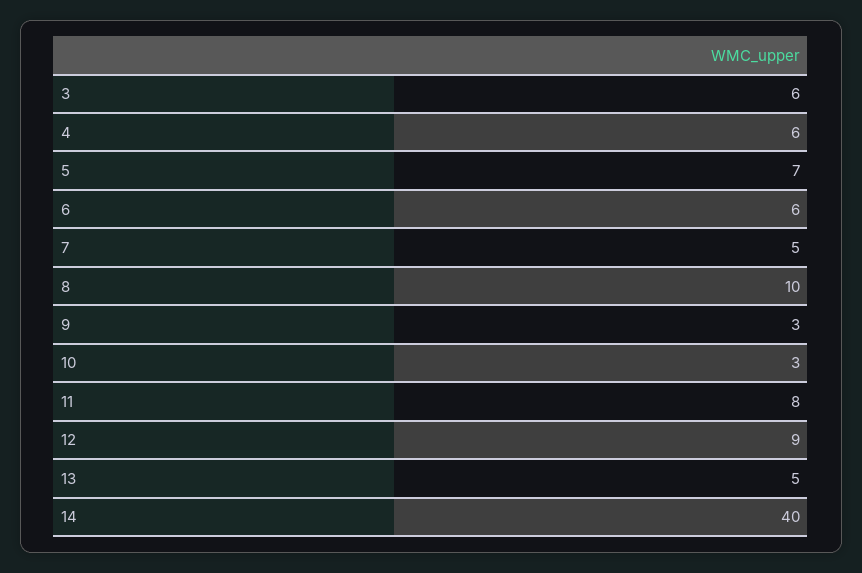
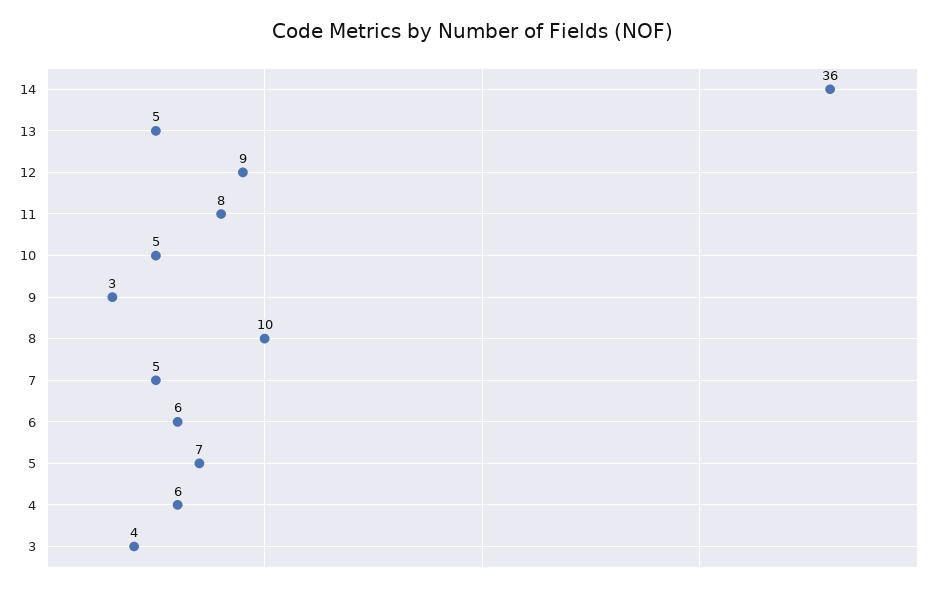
3: 6 -> 4
10: 3 -> 5
14: 40 -> 36

